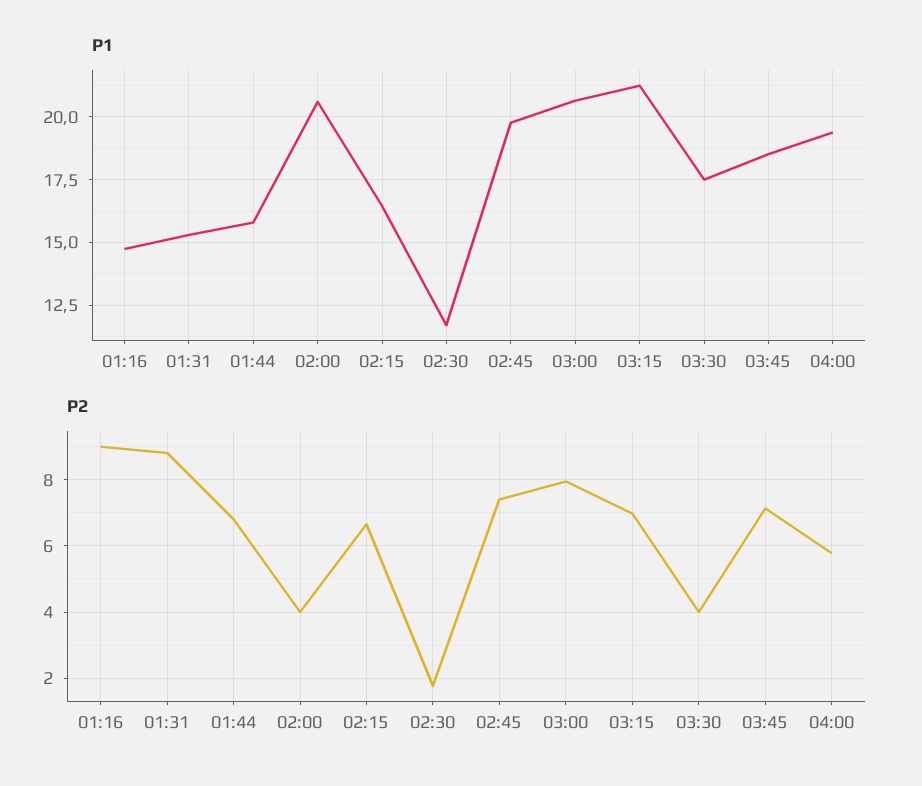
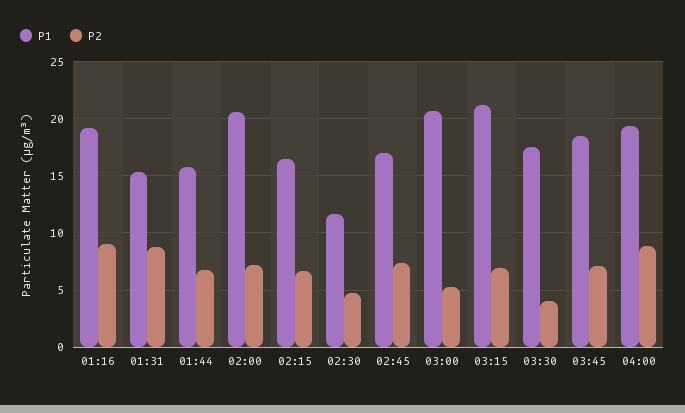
P1, 01:16: 14.75 -> 19
P1, 02:45: 19.75 -> 17
P2, 02:00: 4 -> 7
P2, 02:30: 1.8 -> 5
P2, 03:00: 8 -> 5
P2, 04:00: 5.8 -> 9

